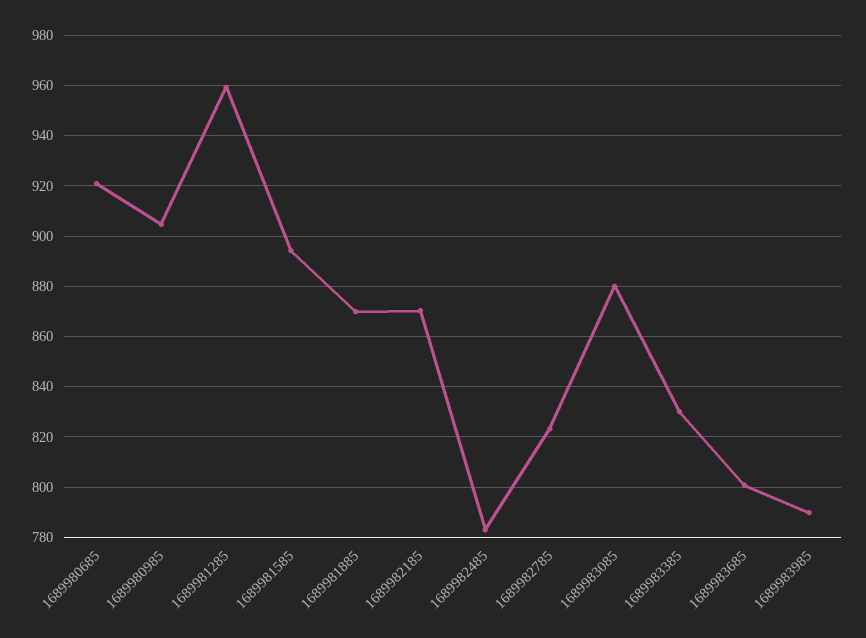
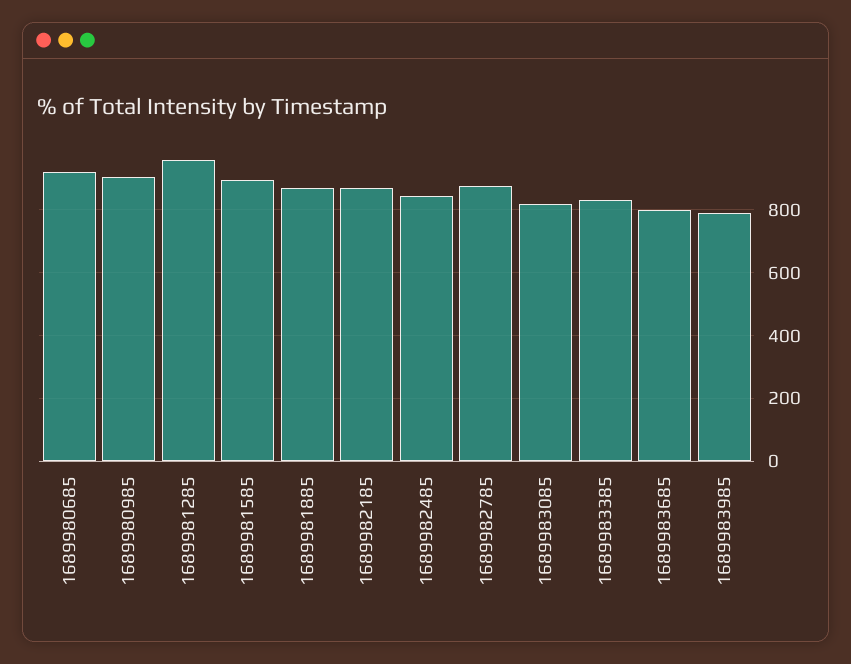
1689982485: 782.5 -> 840
1689982785: 822.5 -> 880
1689983085: 880 -> 820

